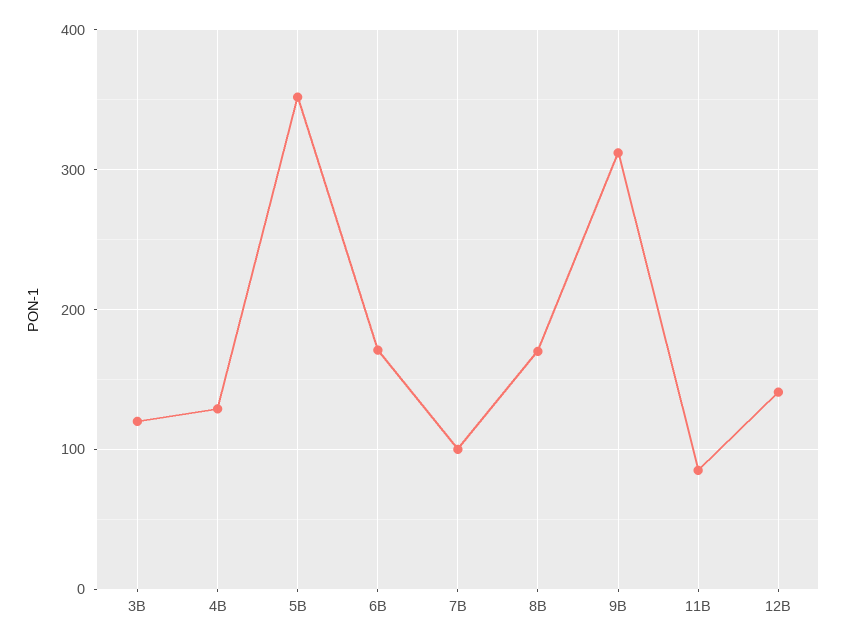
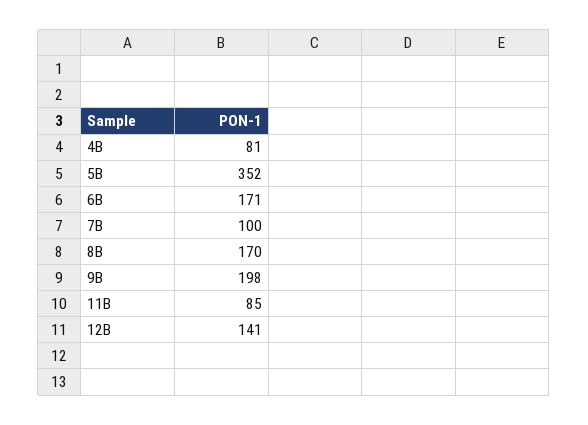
3B: 120 -> none
4B: 130 -> 81
9B: 310 -> 198

